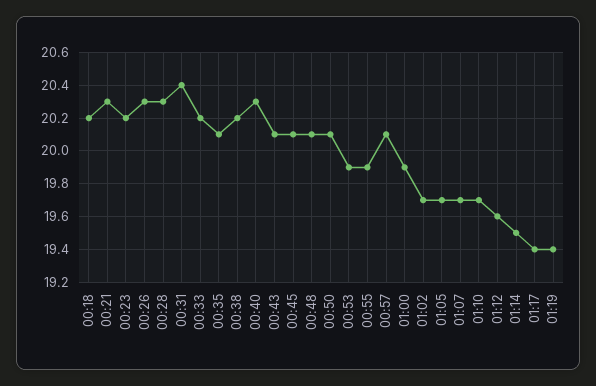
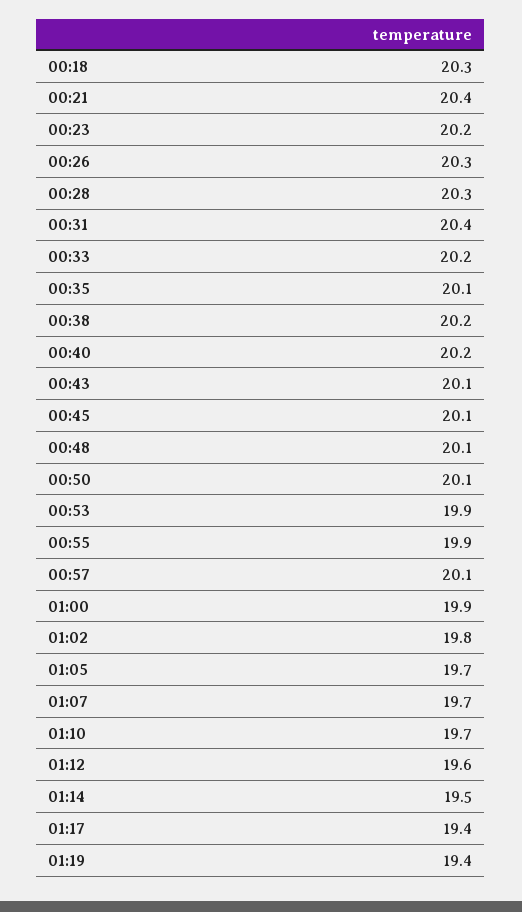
00:18: 20.2 -> 20.3
00:21: 20.3 -> 20.4
00:40: 20.3 -> 20.2
01:02: 19.7 -> 19.8

